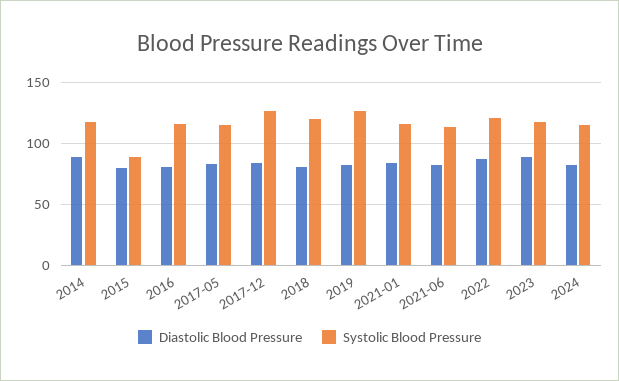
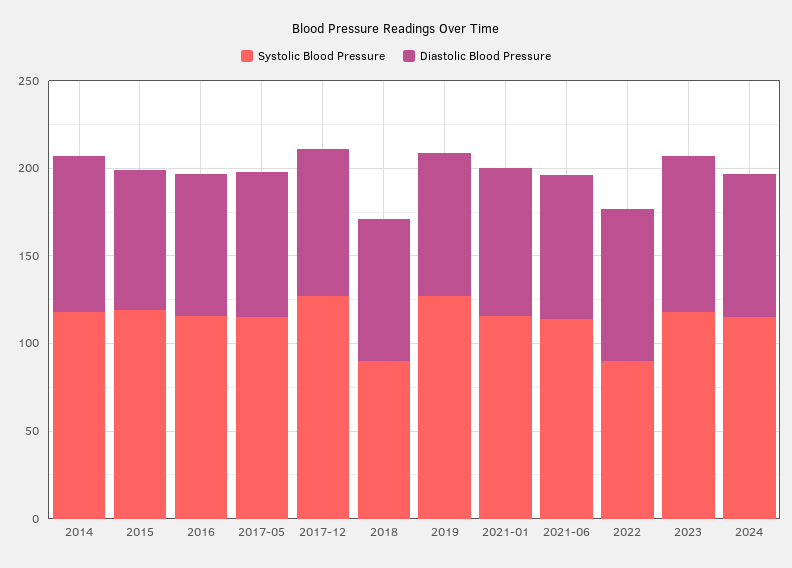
Systolic Blood Pressure, 2015: 90 -> 120
Systolic Blood Pressure, 2018: 120 -> 90
Systolic Blood Pressure, 2022: 120 -> 90

